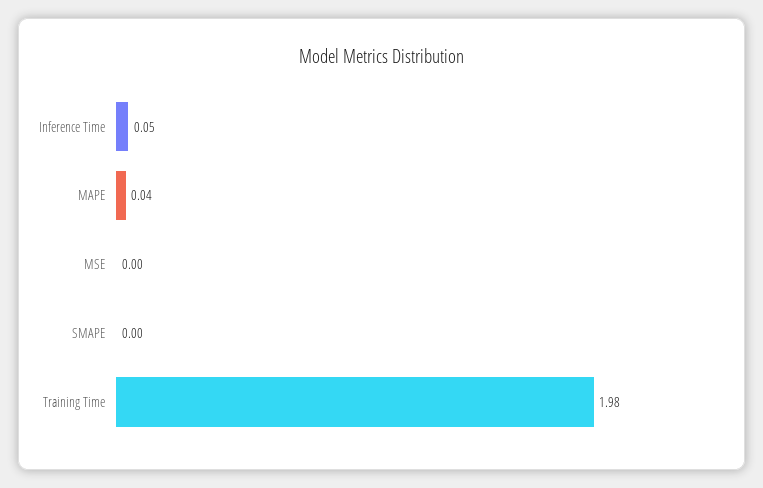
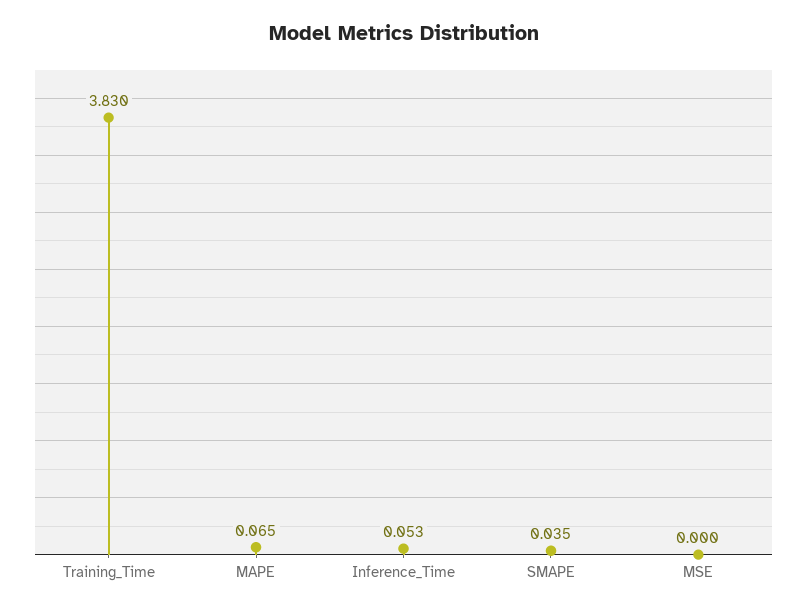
MAPE: 0.04 -> 0.065
SMAPE: 0 -> 0.035
Training Time: 1.98 -> 3.83

